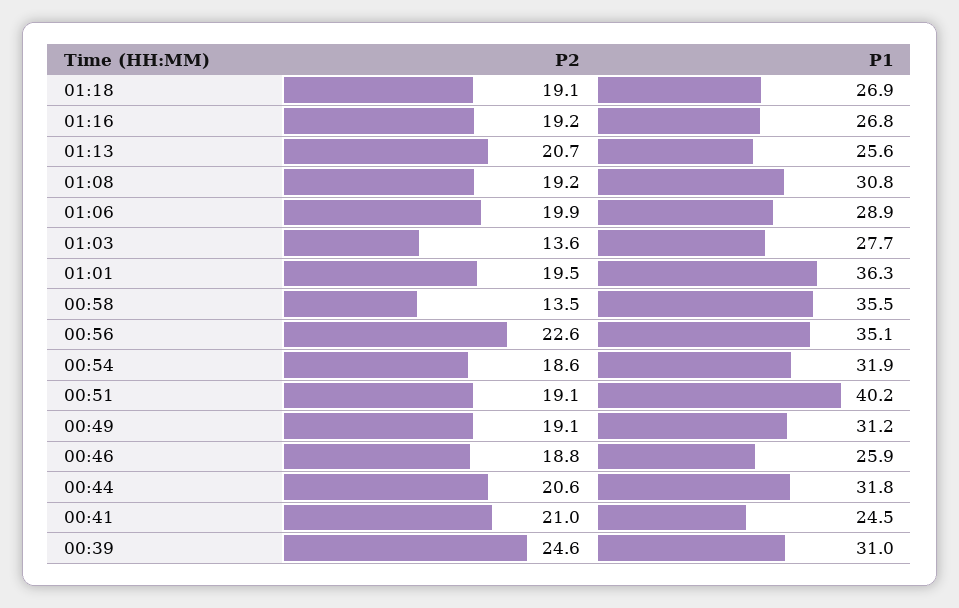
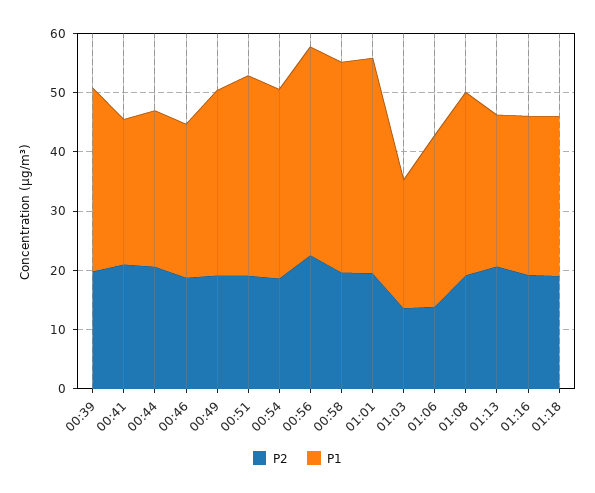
P2, 01:06: 19.9 -> 14
P1, 01:03: 27.7 -> 22
P2, 00:58: 13.5 -> 20
P1, 00:51: 40.2 -> 34
P1, 00:44: 31.8 -> 26
P2, 00:39: 24.6 -> 20

